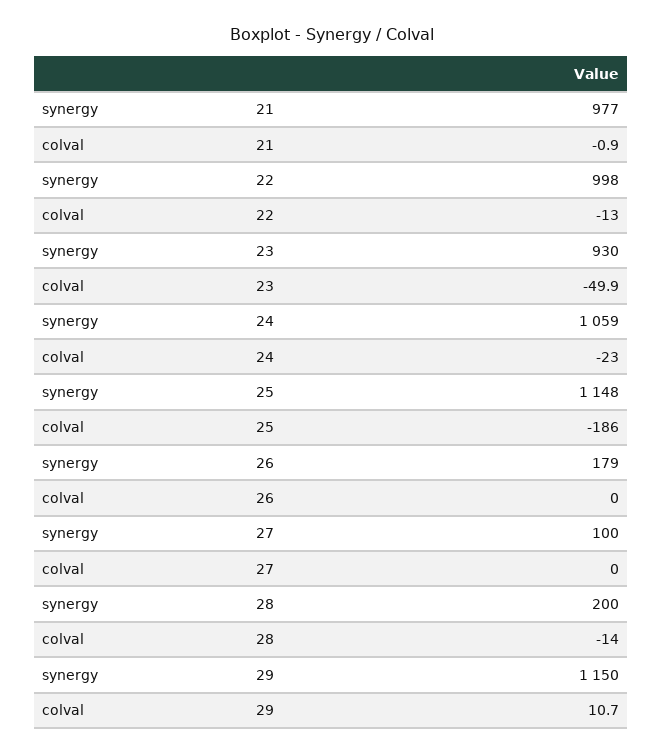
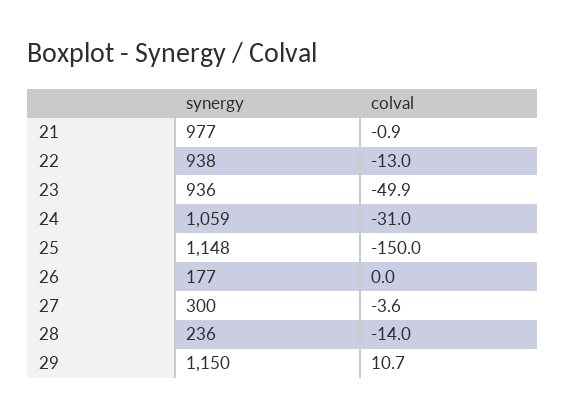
synergy, 22: 998 -> 938
synergy, 23: 930 -> 936
colval, 24: -23 -> -31
colval, 25: -186 -> -150
synergy, 26: 179 -> 177
synergy, 27: 100 -> 300
colval, 27: 0 -> -3.6
synergy, 28: 200 -> 236

